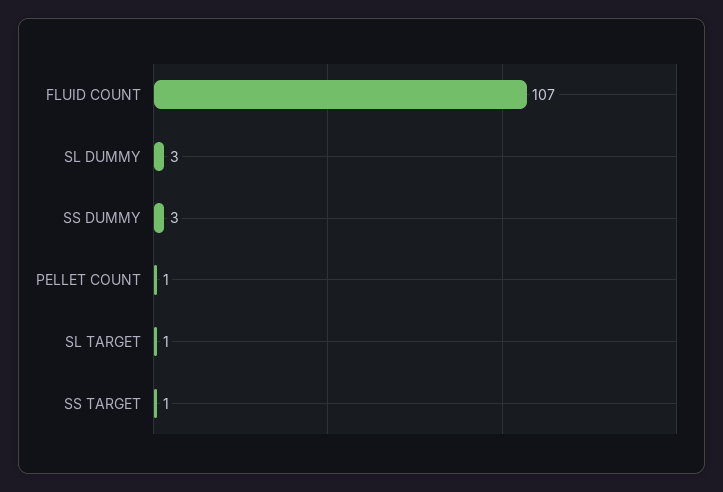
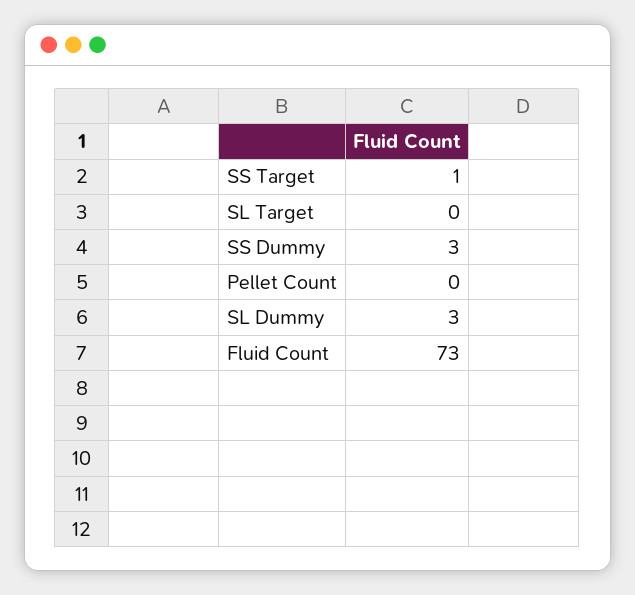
FLUID COUNT: 107 -> 73
PELLET COUNT: 1 -> 0
SL TARGET: 1 -> 0

